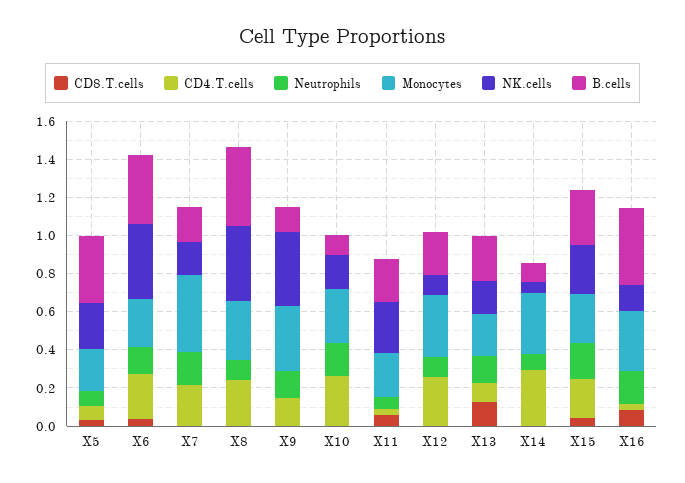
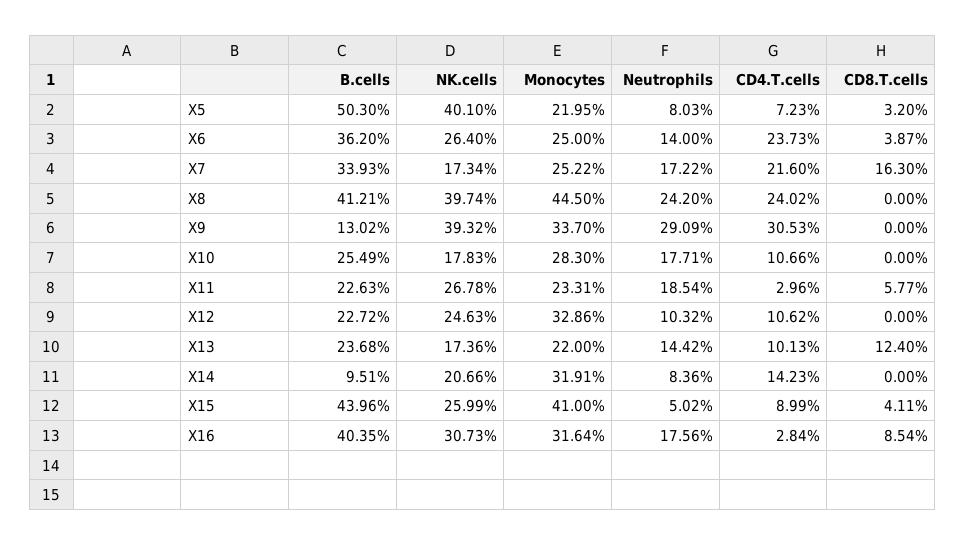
NK.cells, X5: 0.25 -> 0.401
B.cells, X5: 0.35 -> 0.503
NK.cells, X6: 0.4 -> 0.264
CD8.T.cells, X7: 0 -> 0.163
Monocytes, X7: 0.4 -> 0.2522
B.cells, X7: 0.2 -> 0.3393
Neutrophils, X8: 0.1 -> 0.242
Monocytes, X8: 0.3 -> 0.445
CD4.T.cells, X9: 0.15 -> 0.3053
Neutrophils, X9: 0.15 -> 0.2909
CD4.T.cells, X10: 0.25 -> 0.1066
B.cells, X10: 0.1 -> 0.2549
Neutrophils, X11: 0.05 -> 0.1854
CD4.T.cells, X12: 0.25 -> 0.1062
NK.cells, X12: 0.1 -> 0.2463
CD4.T.cells, X14: 0.3 -> 0.1423
NK.cells, X14: 0.05 -> 0.2066
CD4.T.cells, X15: 0.2 -> 0.0899
Neutrophils, X15: 0.2 -> 0.0502
Monocytes, X15: 0.25 -> 0.41
B.cells, X15: 0.3 -> 0.4396
NK.cells, X16: 0.15 -> 0.3073

